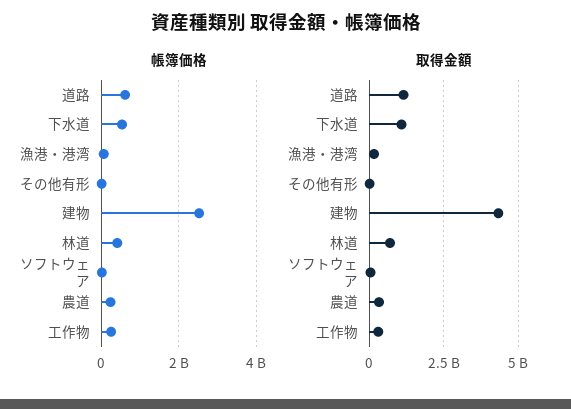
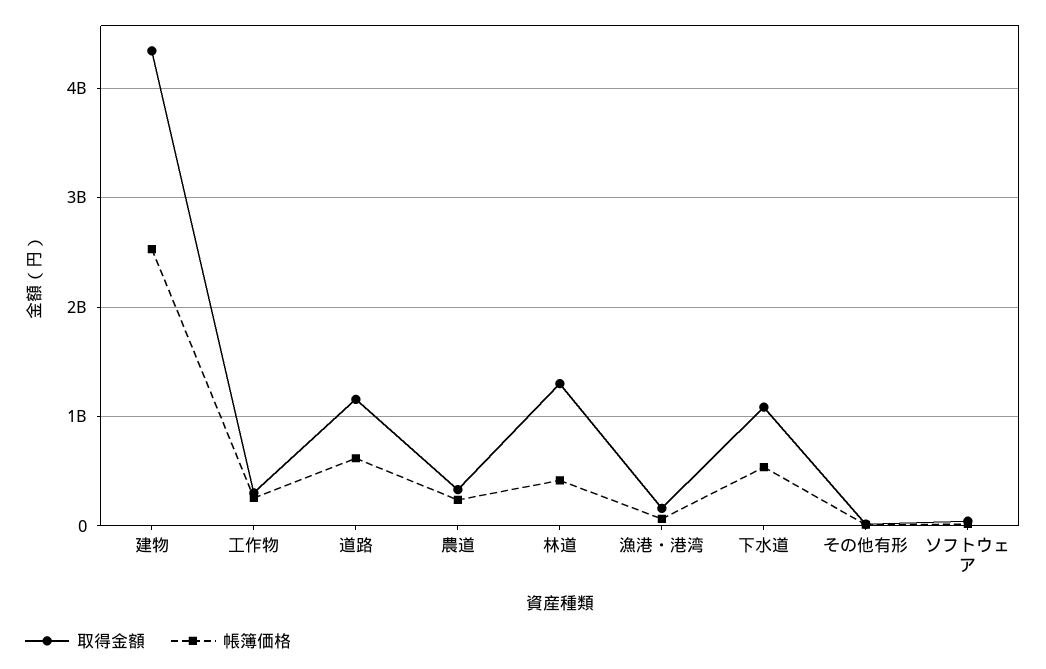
取得金額, 林道: 750000000 -> 1300000000

